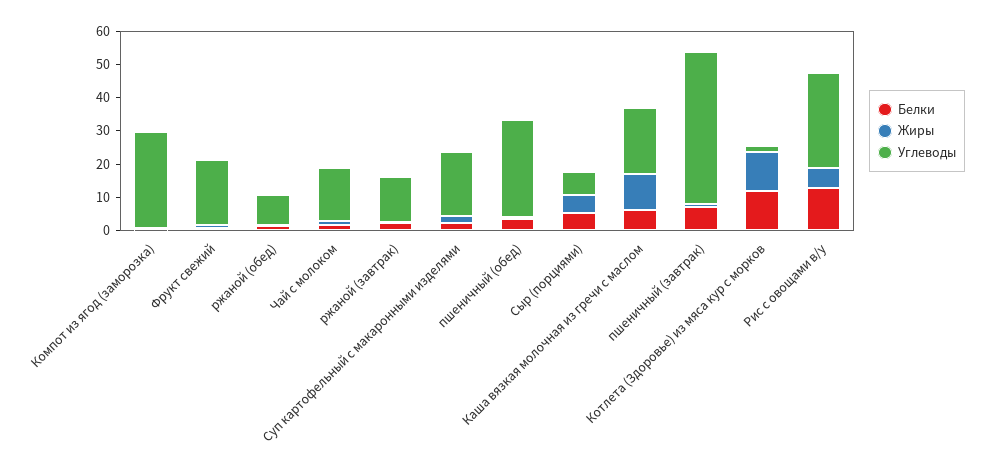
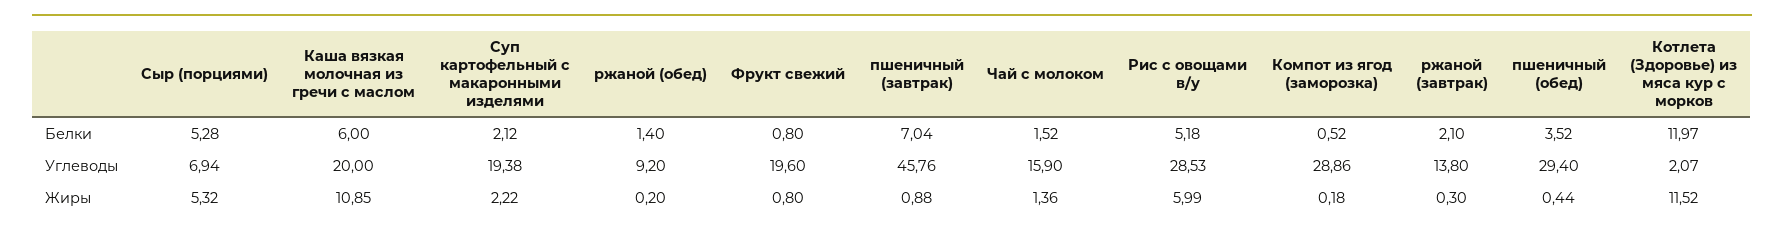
Белки, Рис с овощами в/у: 12.5 -> 5.18

